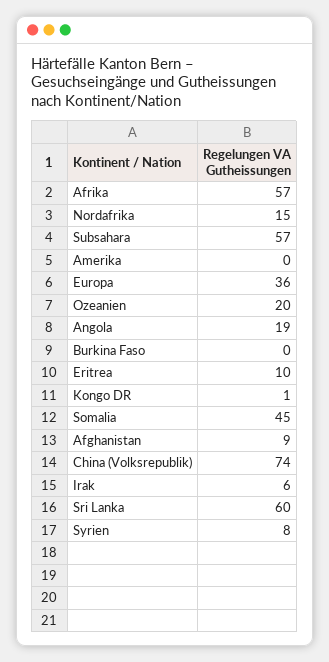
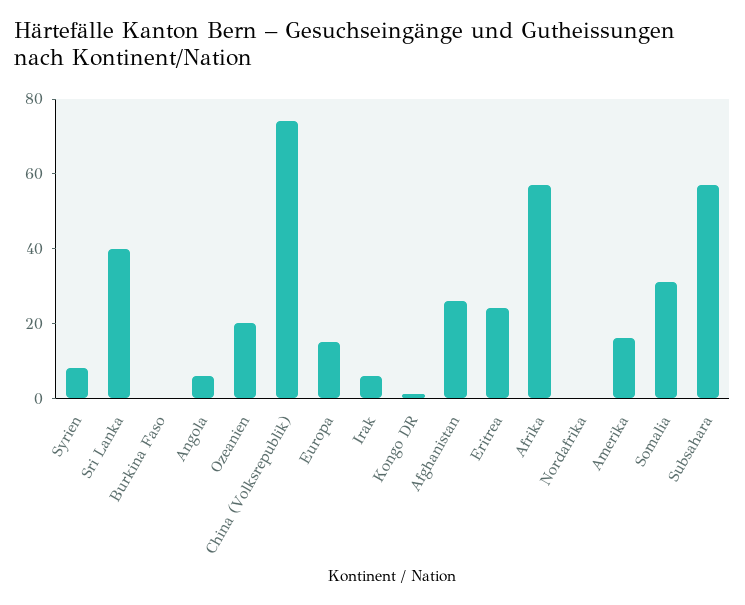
Nordafrika: 15 -> 0
Amerika: 0 -> 15
Europa: 36 -> 15
Angola: 19 -> 5
Eritrea: 10 -> 25
Somalia: 45 -> 30
Afghanistan: 9 -> 25
Sri Lanka: 60 -> 40

